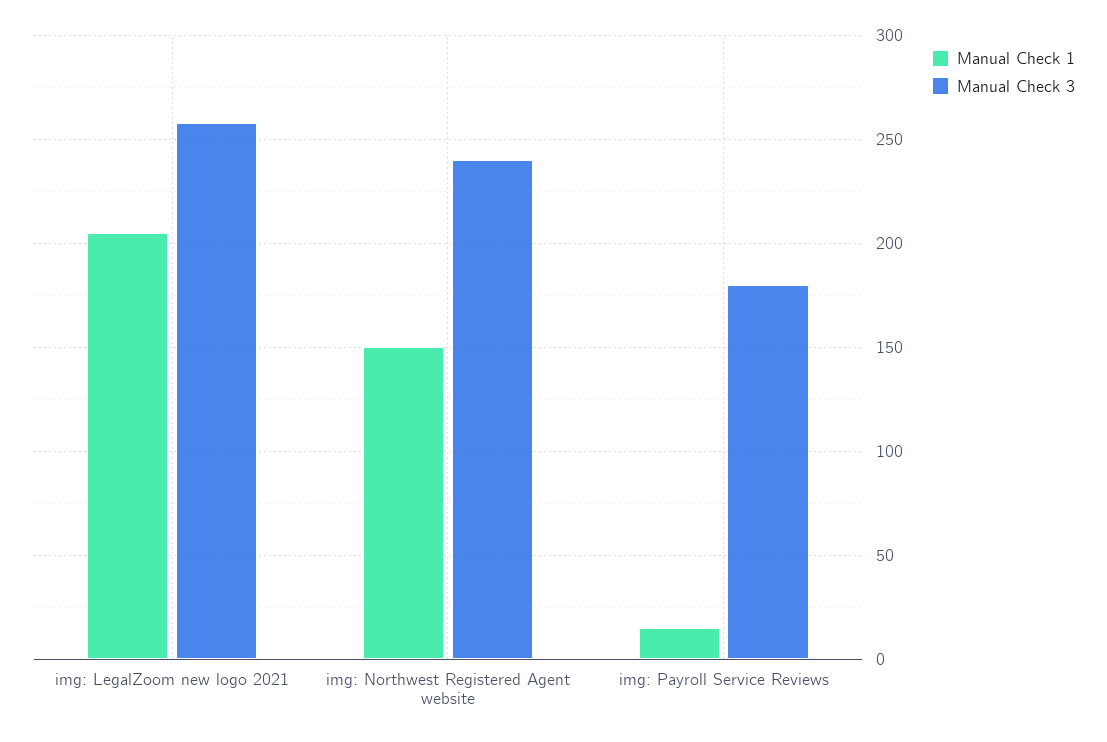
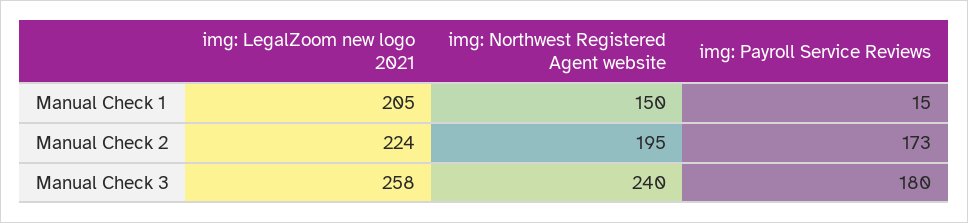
Manual Check 2, img: LegalZoom new logo 2021: none -> 224
Manual Check 2, img: Northwest Registered Agent website: none -> 195
Manual Check 2, img: Payroll Service Reviews: none -> 173

